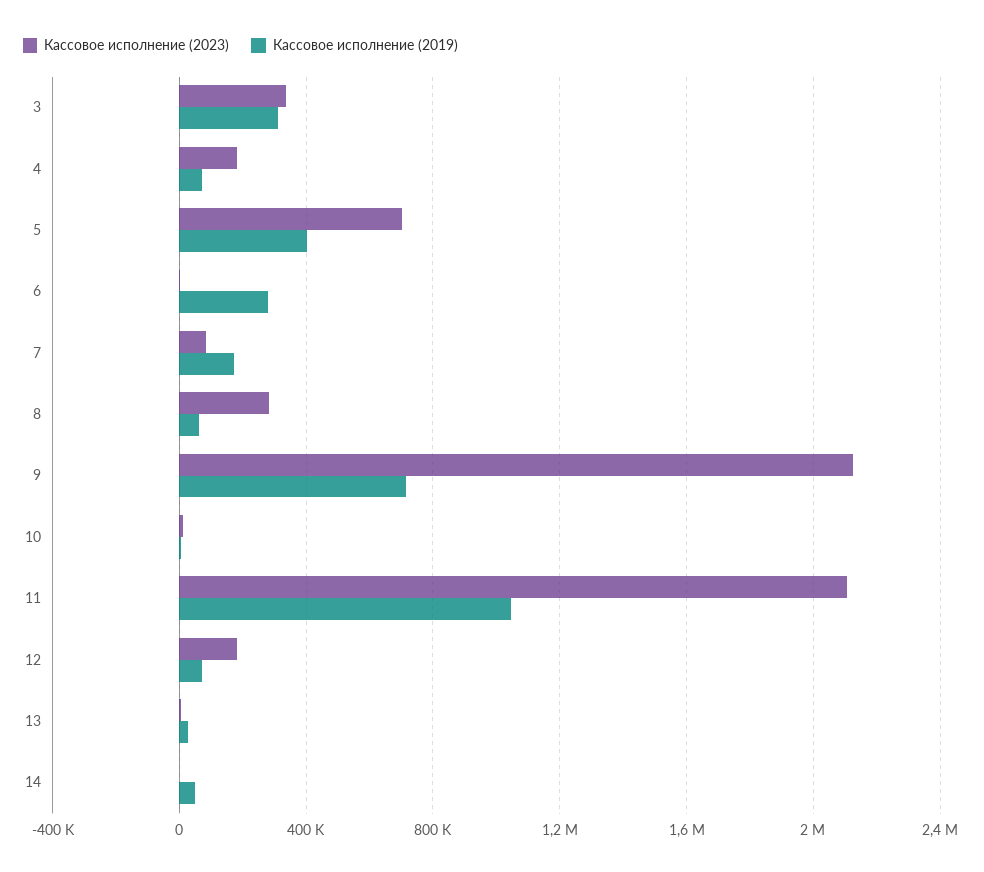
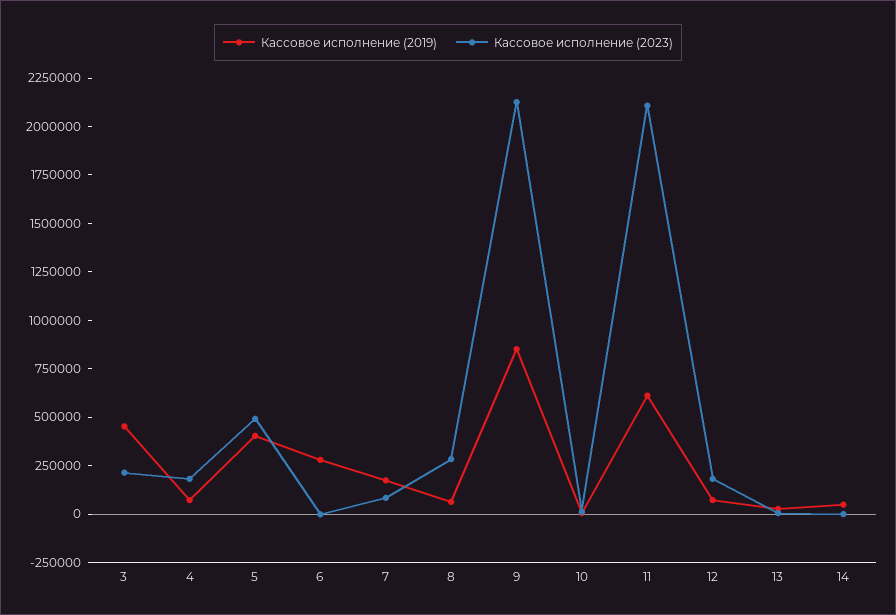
Кассовое исполнение (2023), 3: 350000 -> 200000
Кассовое исполнение (2019), 3: 300000 -> 450000
Кассовое исполнение (2023), 5: 700000 -> 500000
Кассовое исполнение (2019), 9: 700000 -> 850000
Кассовое исполнение (2019), 11: 1050000 -> 600000

